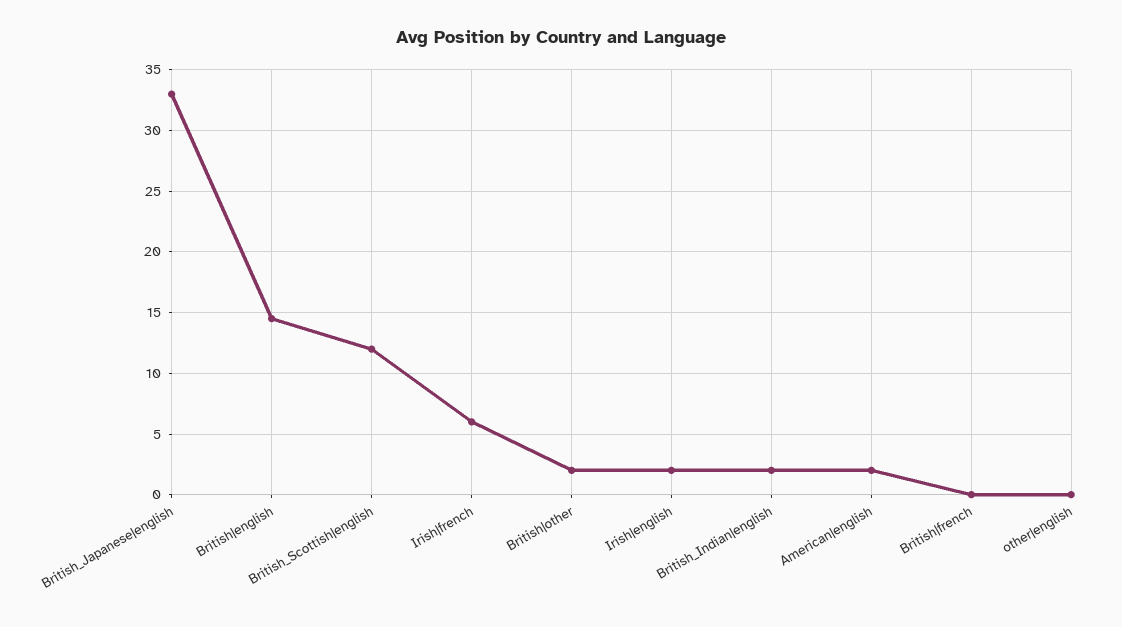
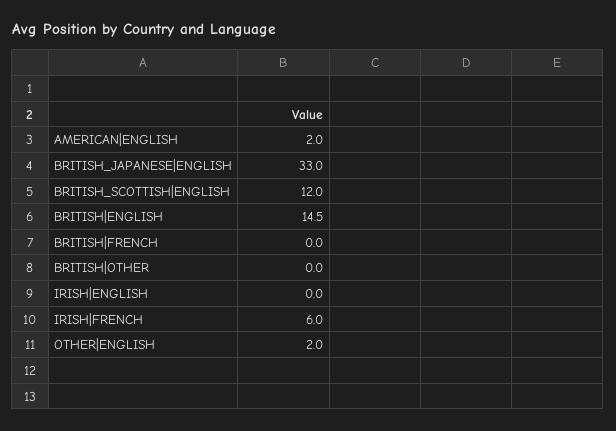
British|other: 2 -> 0
Irish|english: 2 -> 0
British_Indian|english: 2 -> none
other|english: 0 -> 2

